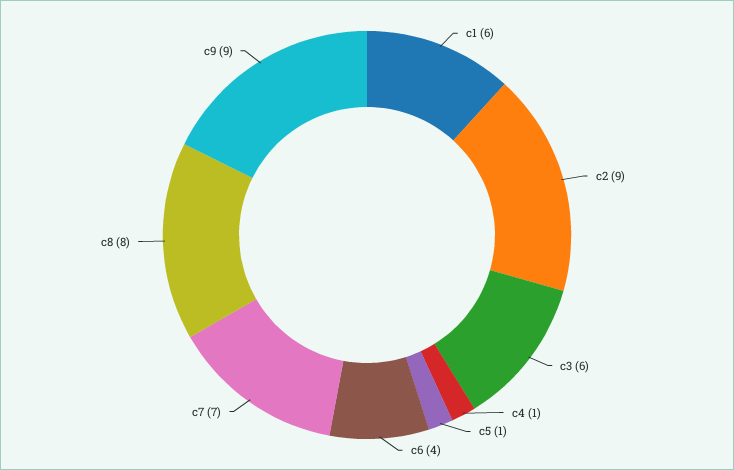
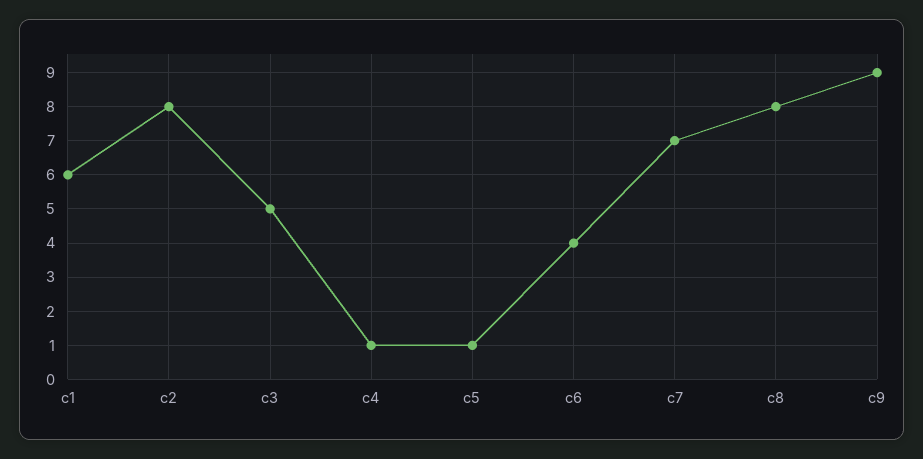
c2: 9 -> 8
c3: 6 -> 5

